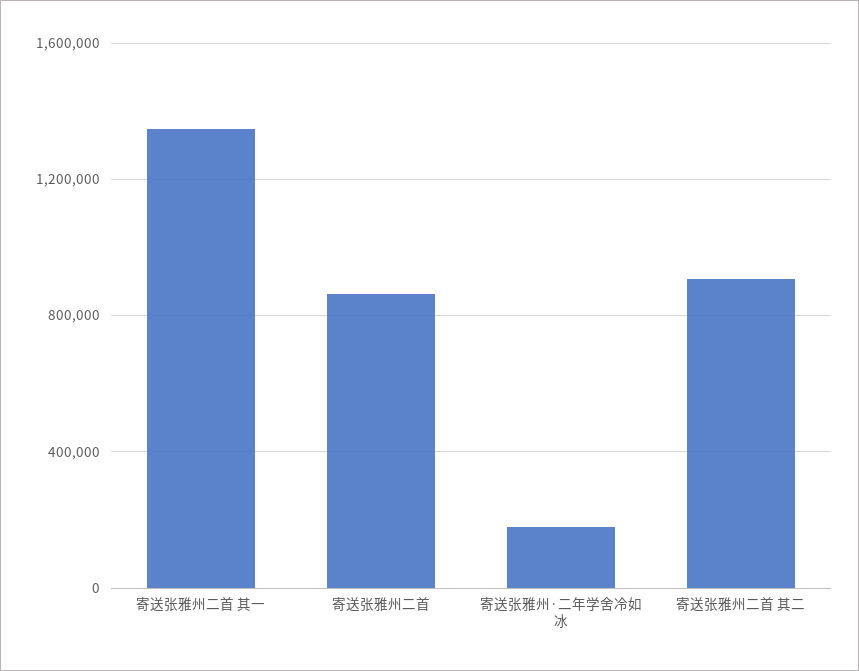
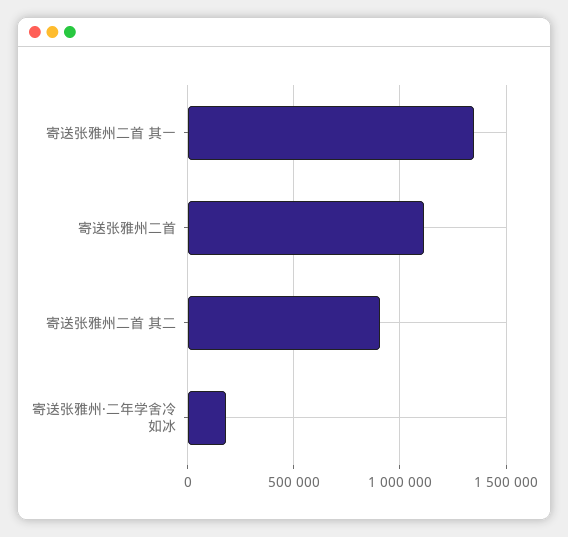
寄送张雅州二首: 850000 -> 1100000

